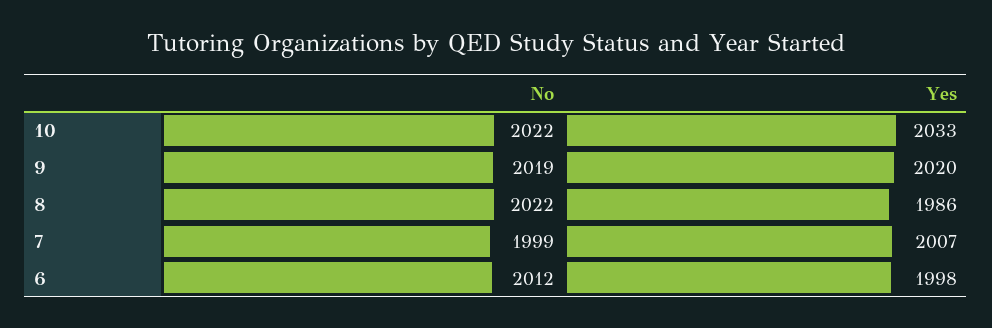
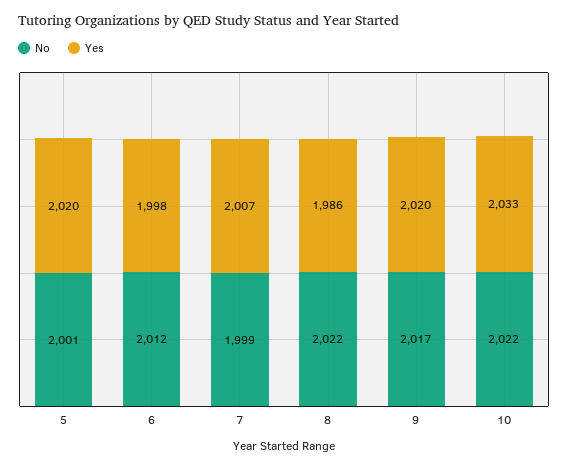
No, 9: 2019 -> 2017
No, 5: none -> 2001
Yes, 5: none -> 2020

